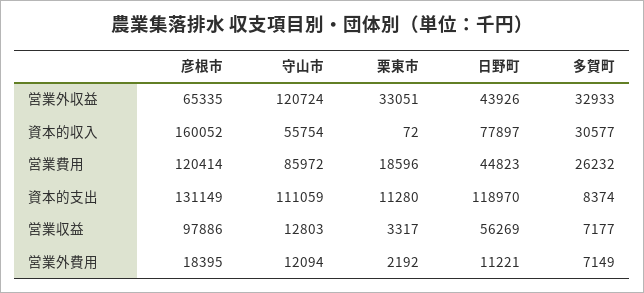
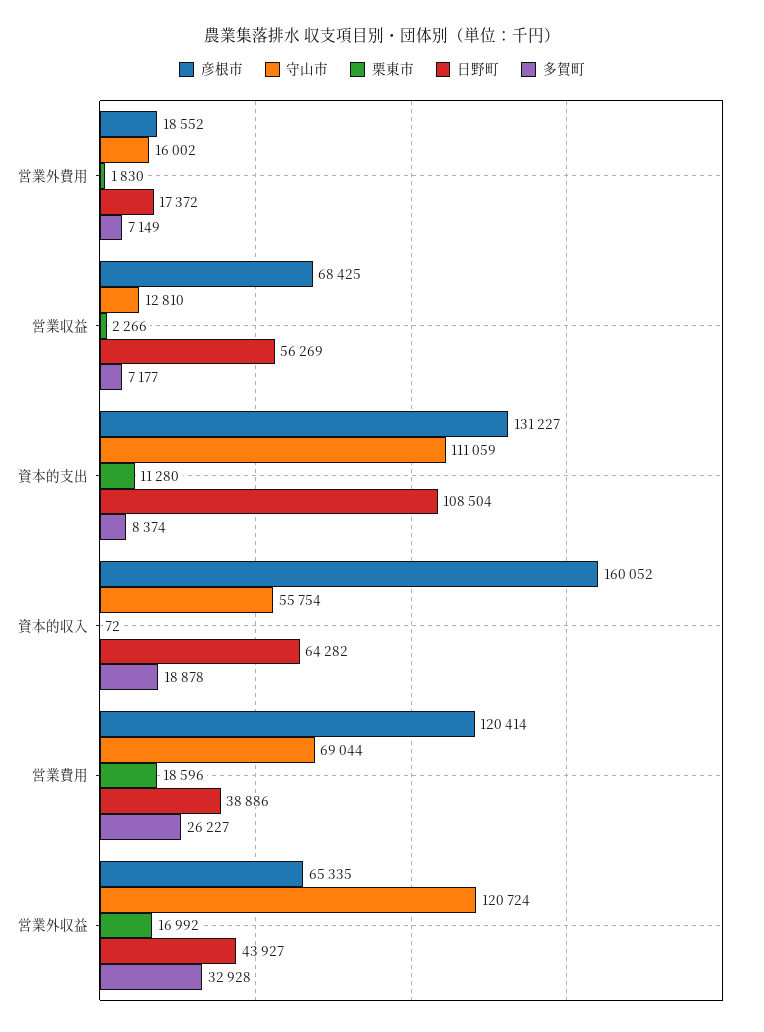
栗東市, 営業外収益: 33051 -> 16992
日野町, 営業外収益: 43926 -> 43927
多賀町, 営業外収益: 32933 -> 32928
日野町, 資本的収入: 77897 -> 64282
多賀町, 資本的収入: 30577 -> 18878
守山市, 営業費用: 85972 -> 69044
日野町, 営業費用: 44823 -> 38886
多賀町, 営業費用: 26232 -> 26227
彦根市, 資本的支出: 131149 -> 131227
日野町, 資本的支出: 118970 -> 108504
彦根市, 営業収益: 97886 -> 68425
守山市, 営業収益: 12803 -> 12810
栗東市, 営業収益: 3317 -> 2266
彦根市, 営業外費用: 18395 -> 18552
守山市, 営業外費用: 12094 -> 16002
栗東市, 営業外費用: 2192 -> 1830
日野町, 営業外費用: 11221 -> 17372

